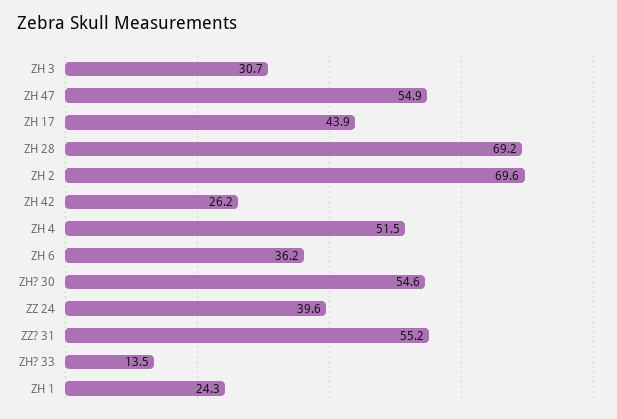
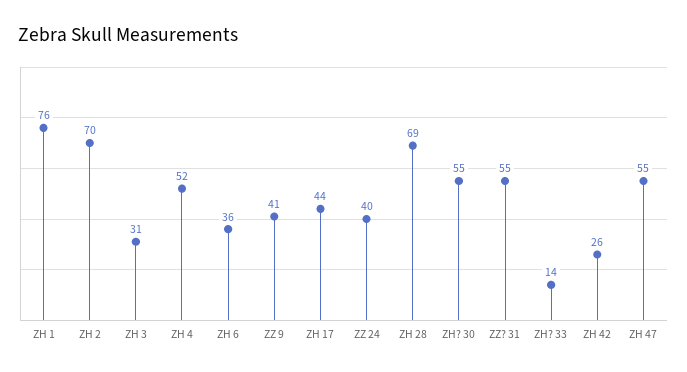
ZH 1: 24.3 -> 76
ZZ 9: none -> 41

